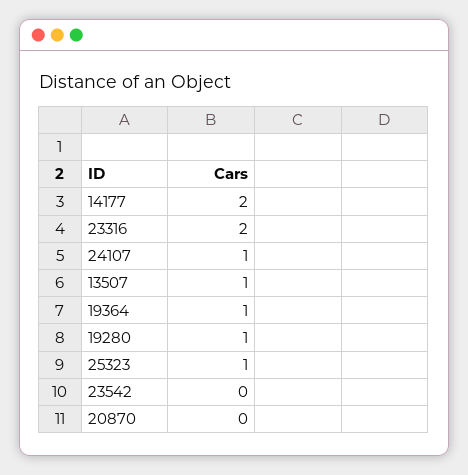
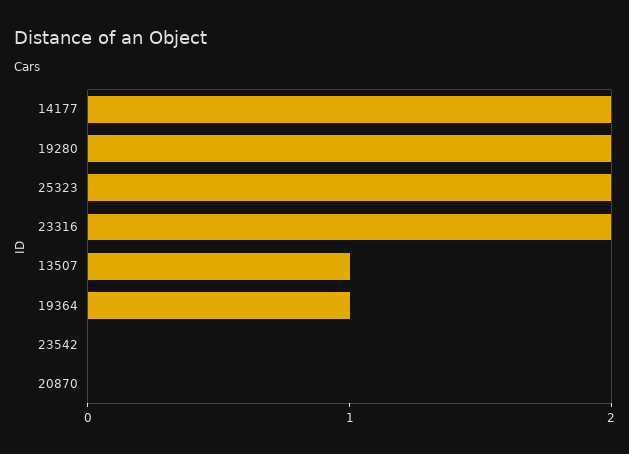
24107: 1 -> none
19280: 1 -> 2
25323: 1 -> 2

